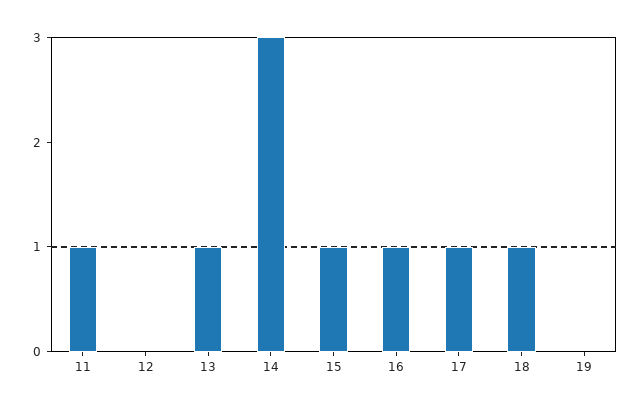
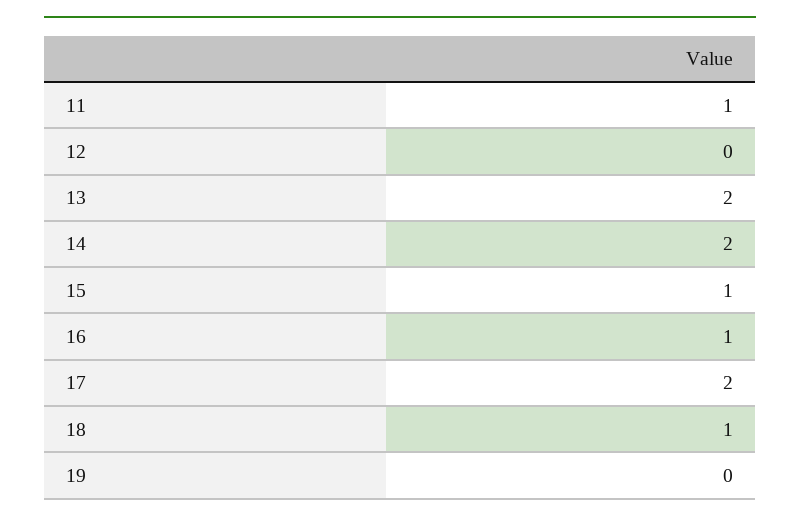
13: 1 -> 2
14: 3 -> 2
17: 1 -> 2

